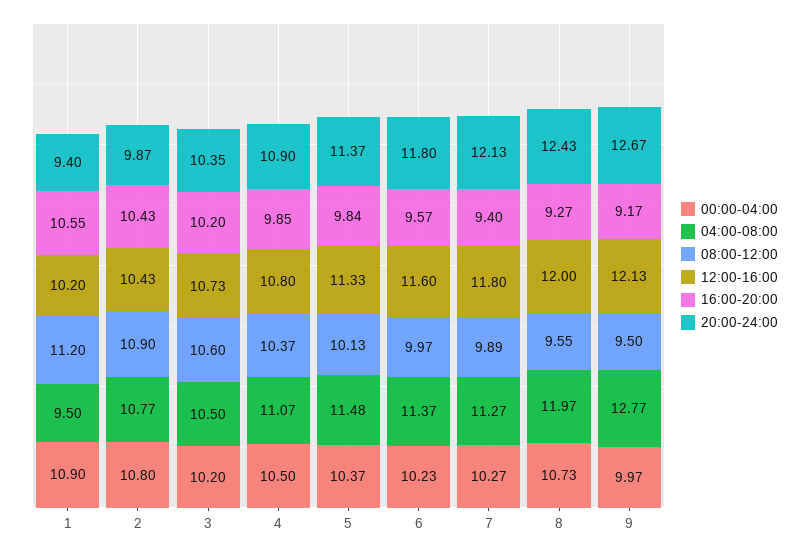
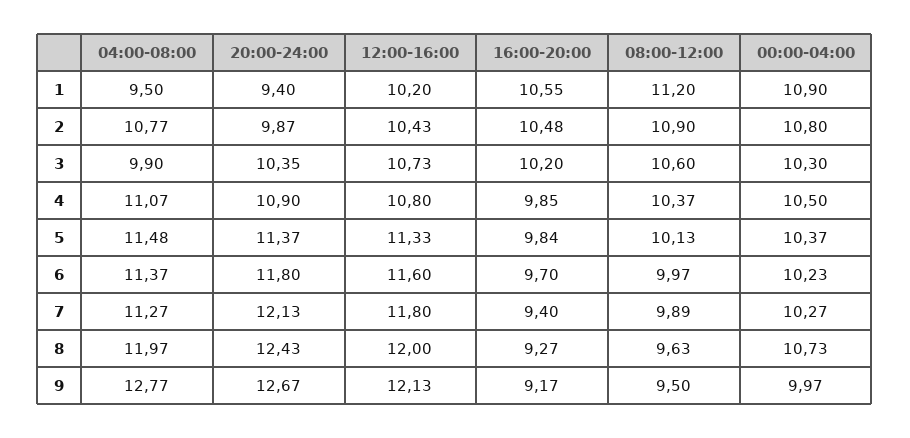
16:00-20:00, 2: 10.43 -> 10.48
00:00-04:00, 3: 10.2 -> 10.3
04:00-08:00, 3: 10.5 -> 9.9
16:00-20:00, 6: 9.57 -> 9.7
08:00-12:00, 8: 9.55 -> 9.63

